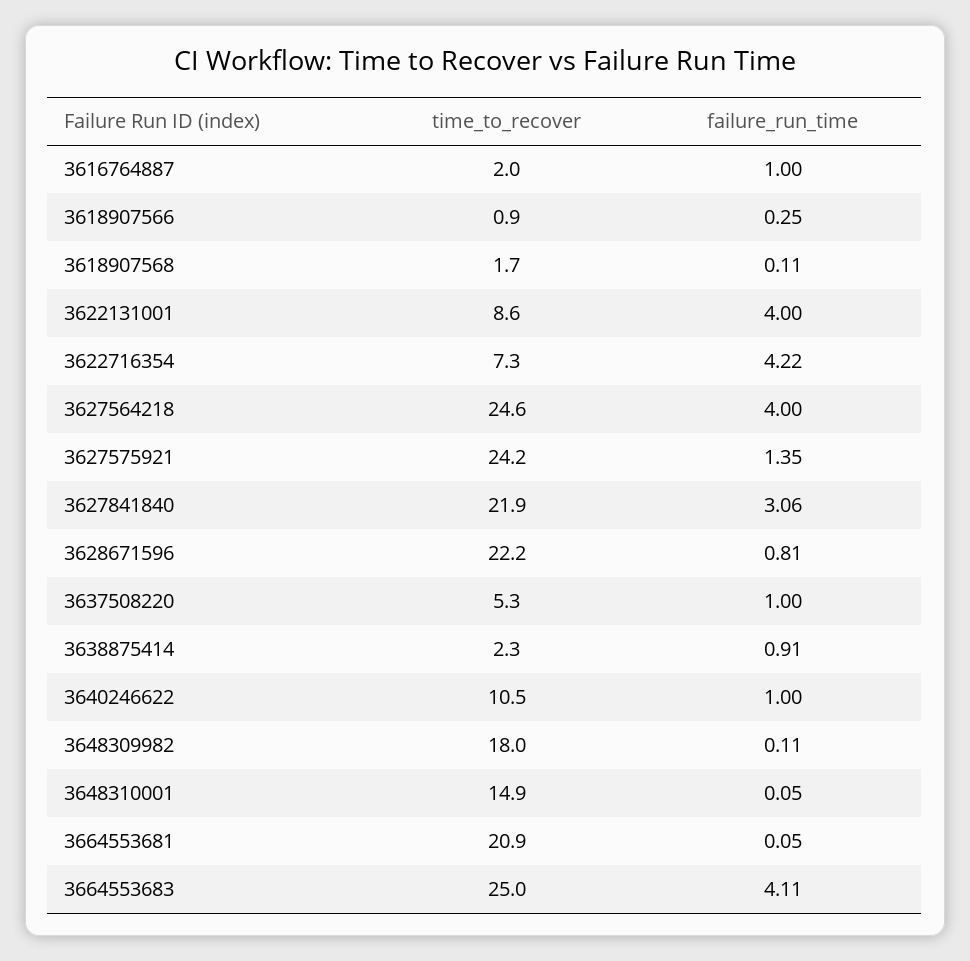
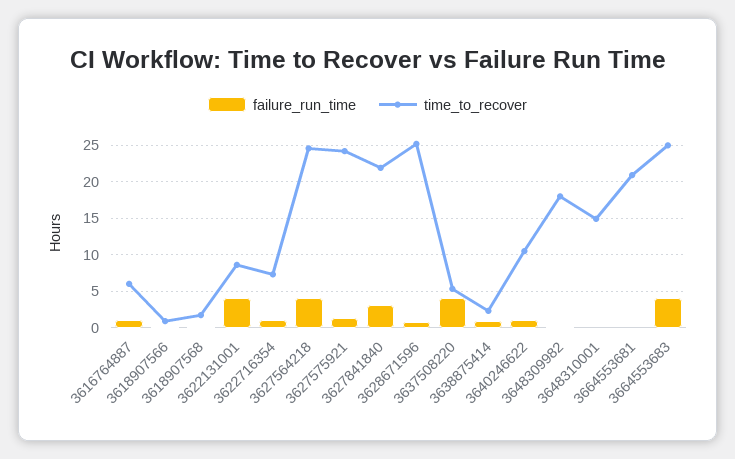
time_to_recover, 3616764887: 2 -> 6
failure_run_time, 3622716354: 4.22 -> 1
time_to_recover, 3628671596: 22.2 -> 25
failure_run_time, 3637508220: 1 -> 4

